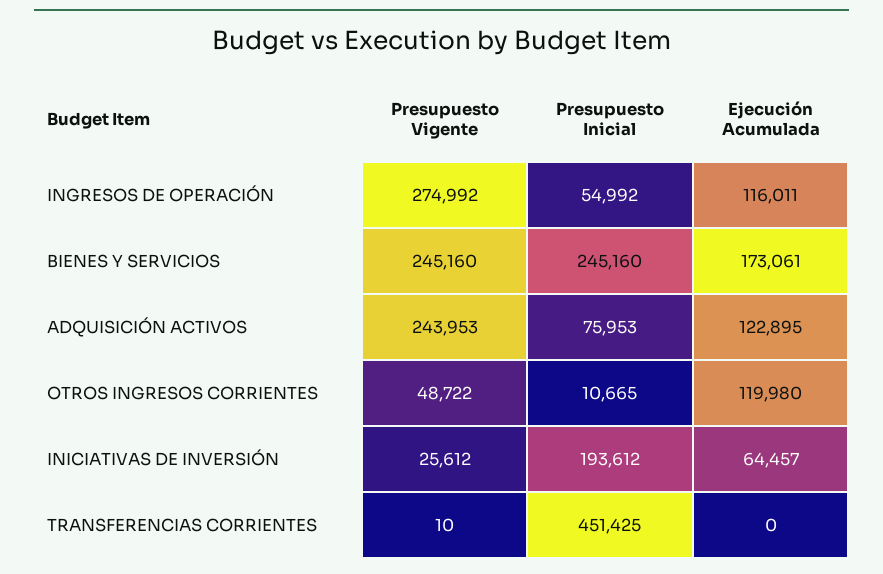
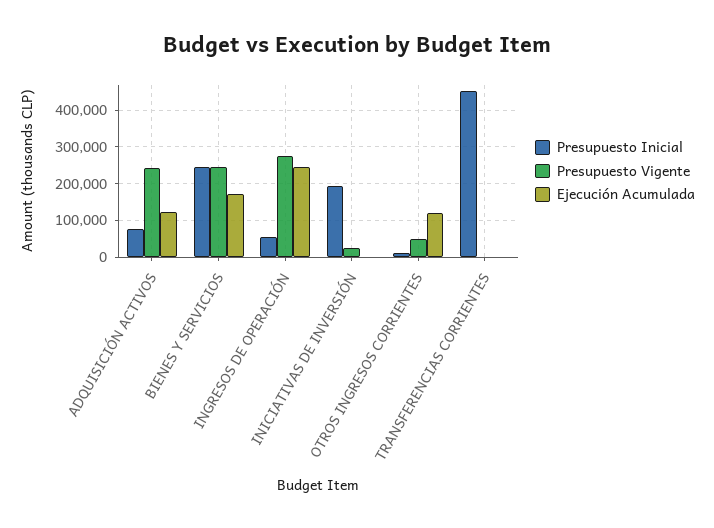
Ejecución Acumulada, INGRESOS DE OPERACIÓN: 116011 -> 240000
Ejecución Acumulada, INICIATIVAS DE INVERSIÓN: 64457 -> 0

